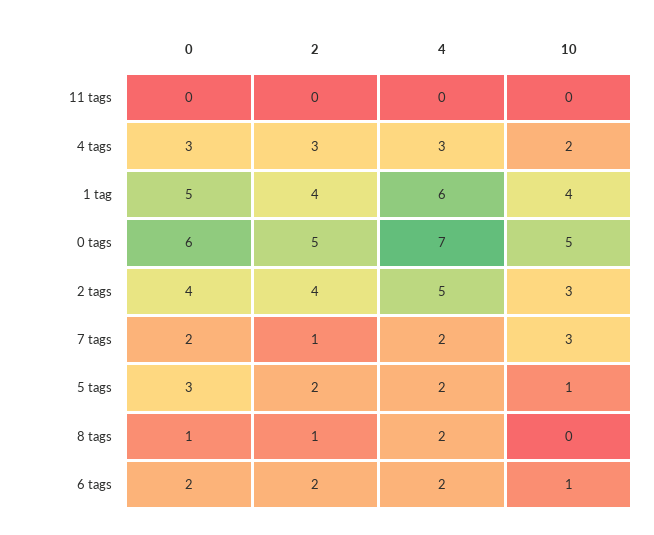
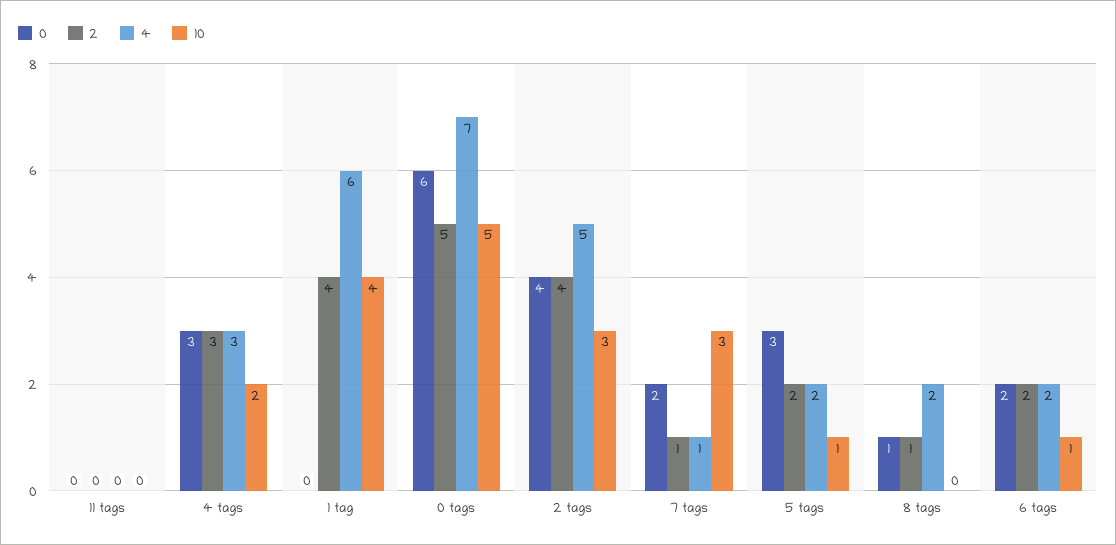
0, 1 tag: 5 -> 0
4, 7 tags: 2 -> 1

